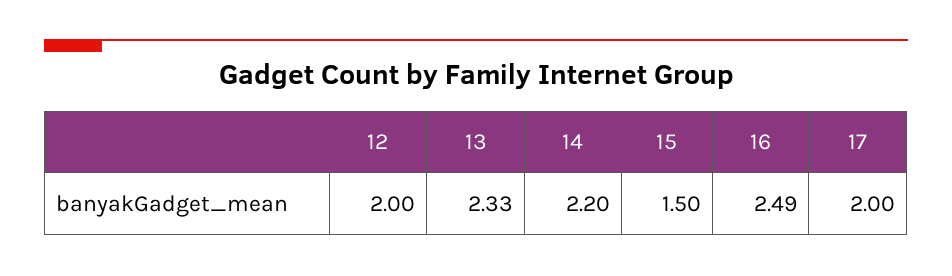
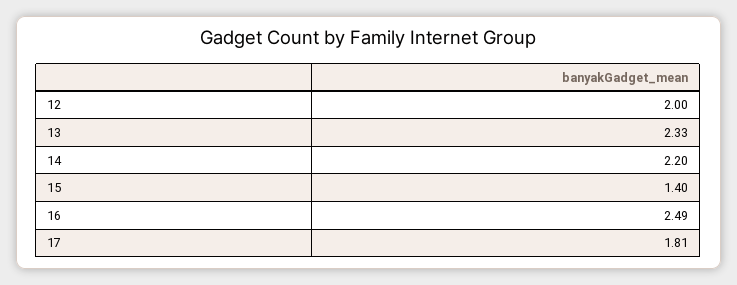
15: 1.5 -> 1.4
17: 2 -> 1.81

